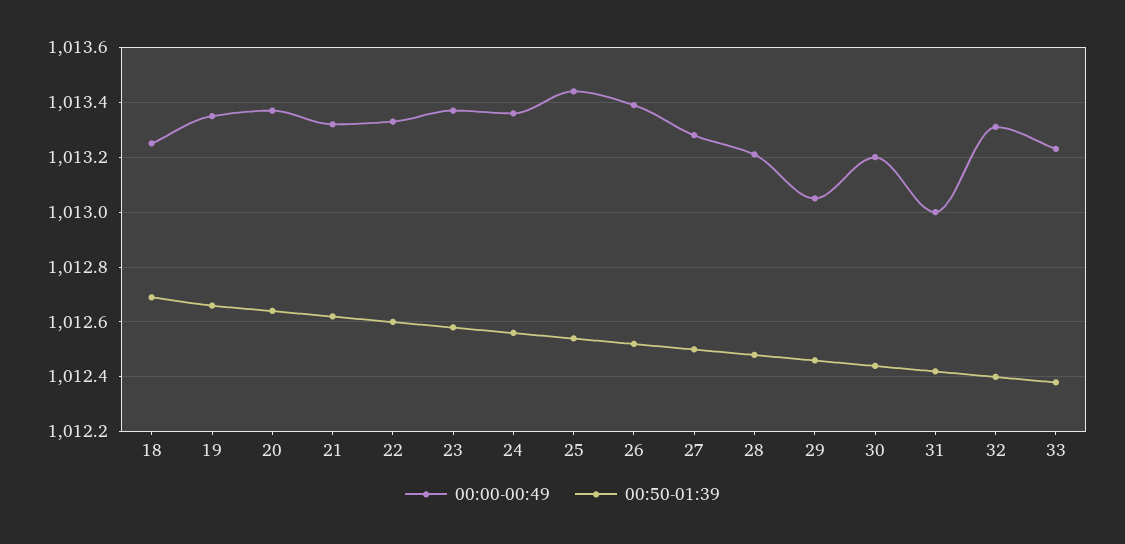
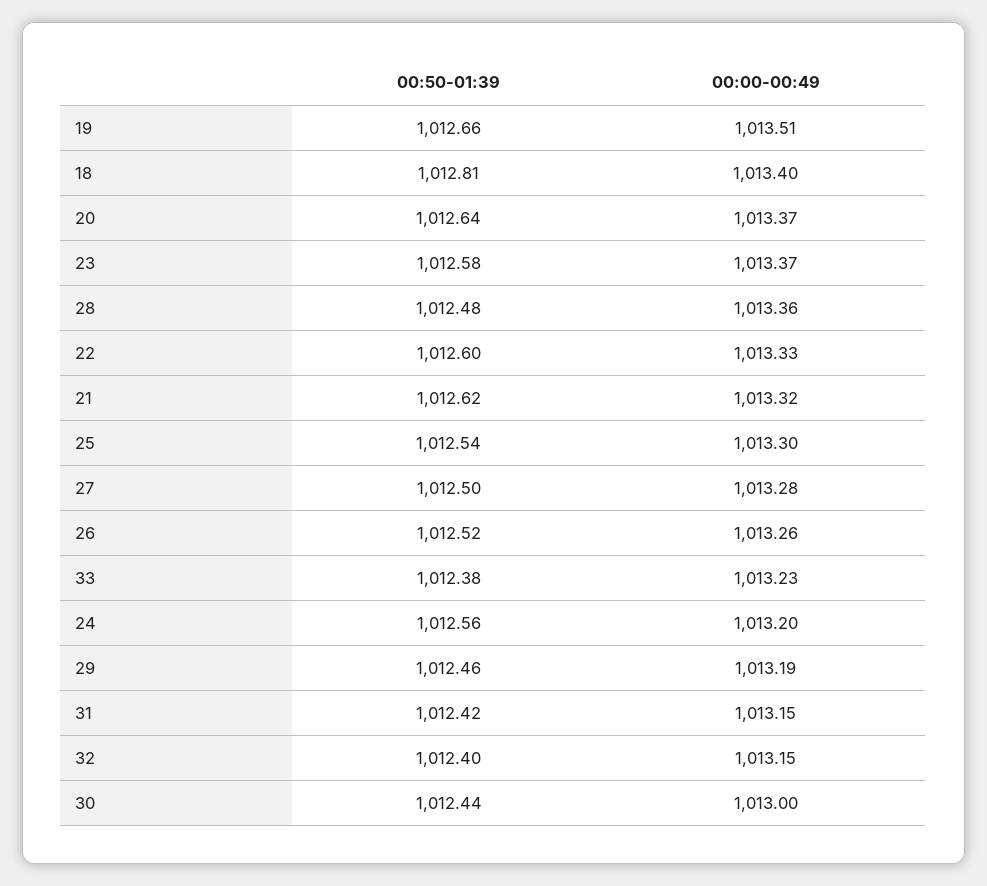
00:00-00:49, 18: 1013.25 -> 1013.4
00:50-01:39, 18: 1012.7 -> 1012.81
00:00-00:49, 19: 1013.35 -> 1013.51
00:00-00:49, 24: 1013.35 -> 1013.2
00:00-00:49, 25: 1013.45 -> 1013.3
00:00-00:49, 26: 1013.4 -> 1013.26
00:00-00:49, 28: 1013.2 -> 1013.36
00:00-00:49, 29: 1013.05 -> 1013.19
00:00-00:49, 30: 1013.2 -> 1013
00:00-00:49, 31: 1013 -> 1013.15
00:00-00:49, 32: 1013.3 -> 1013.15

